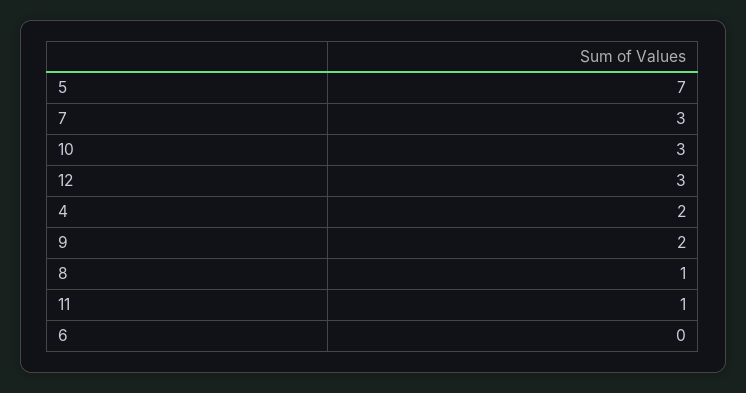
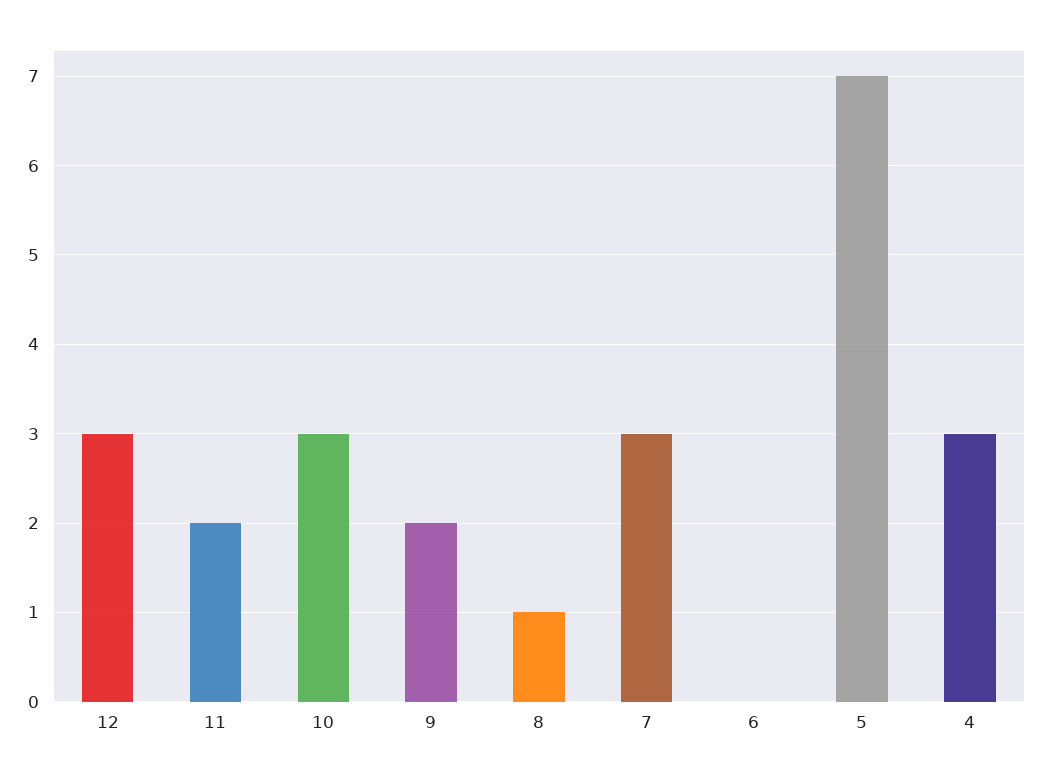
4: 2 -> 3
11: 1 -> 2

